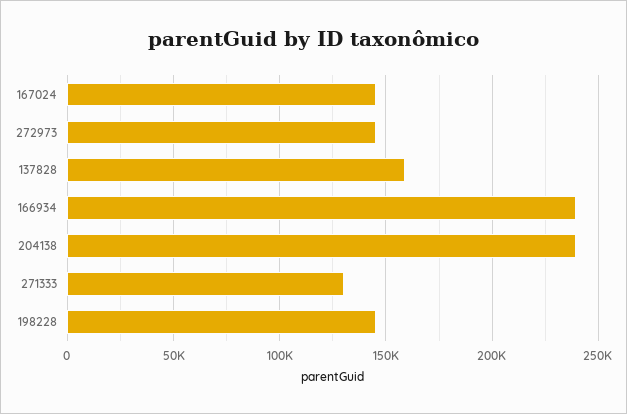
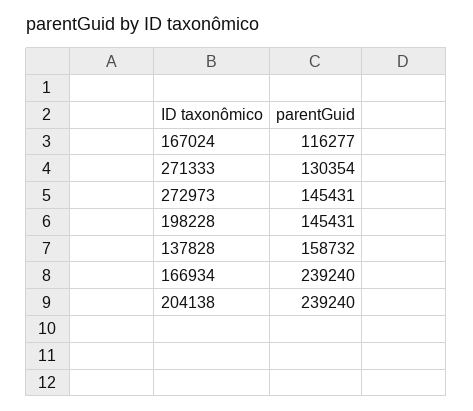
167024: 145000 -> 116277

